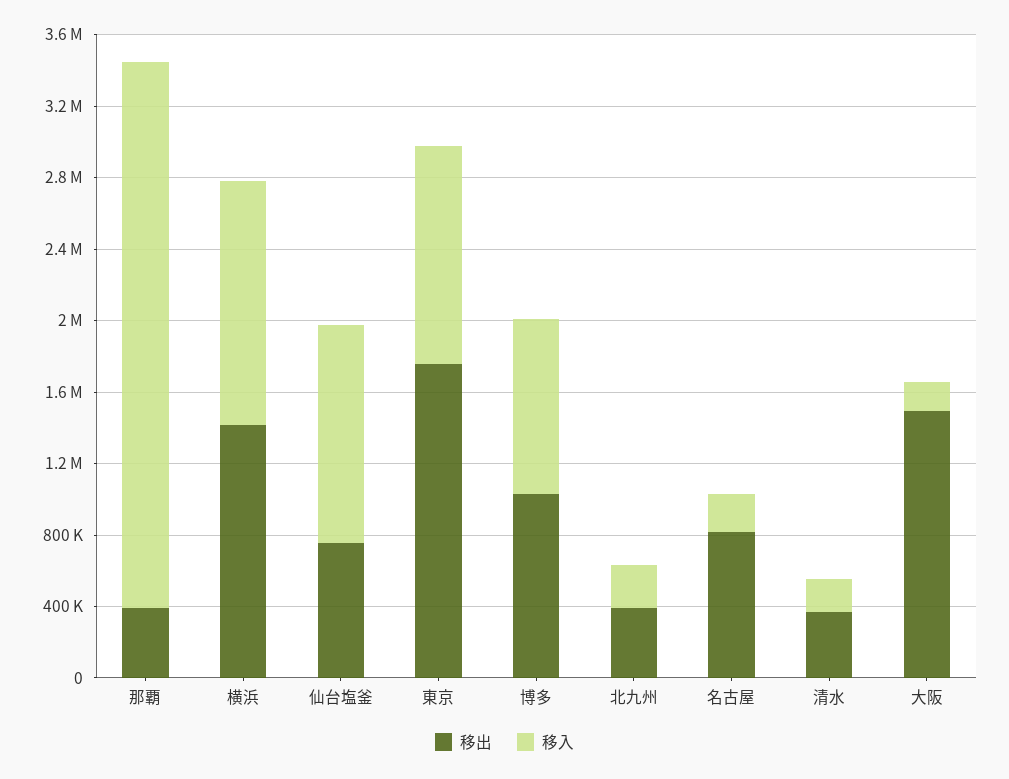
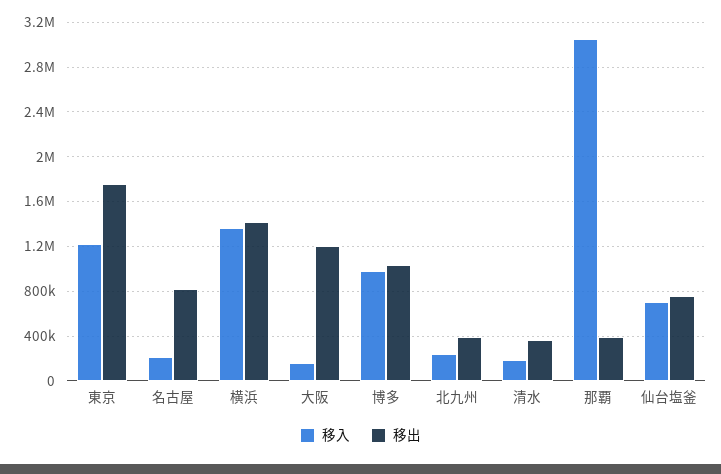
移入, 仙台塩釜: 1200000 -> 700000
移出, 大阪: 1500000 -> 1200000

